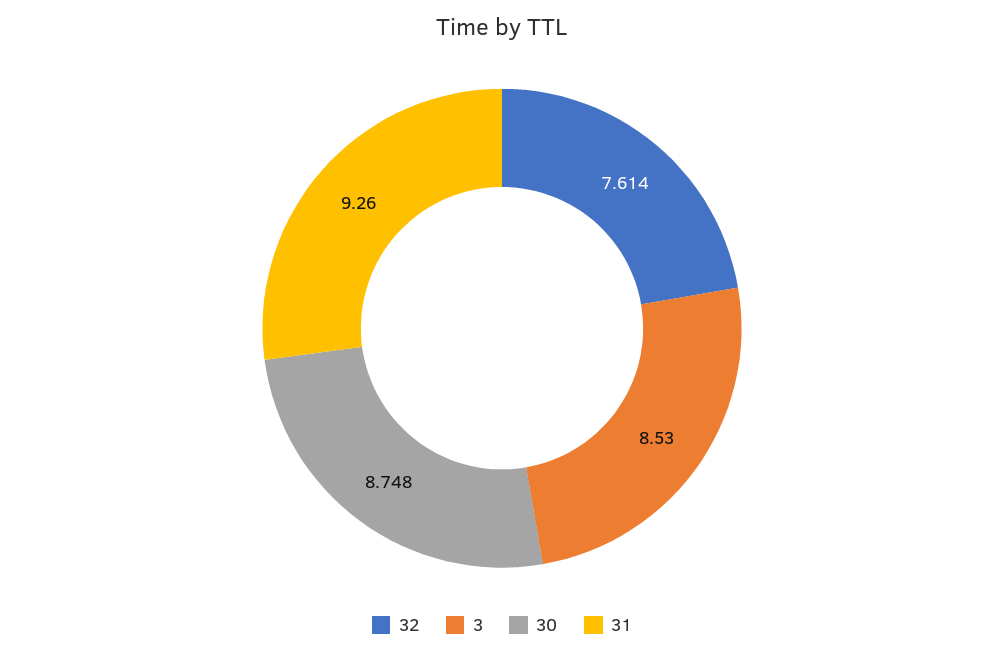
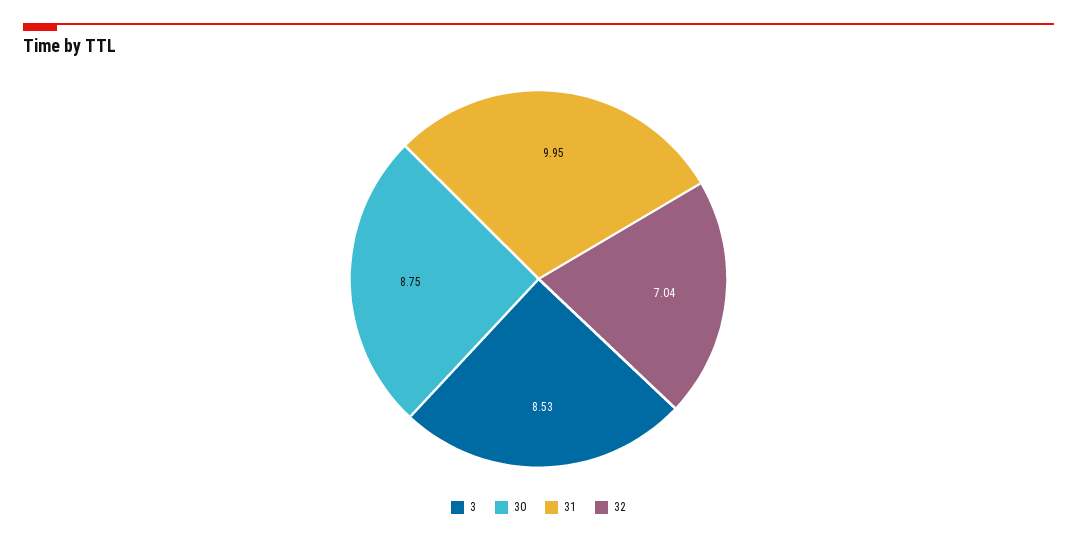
32: 7.614 -> 7.04
31: 9.26 -> 9.95

